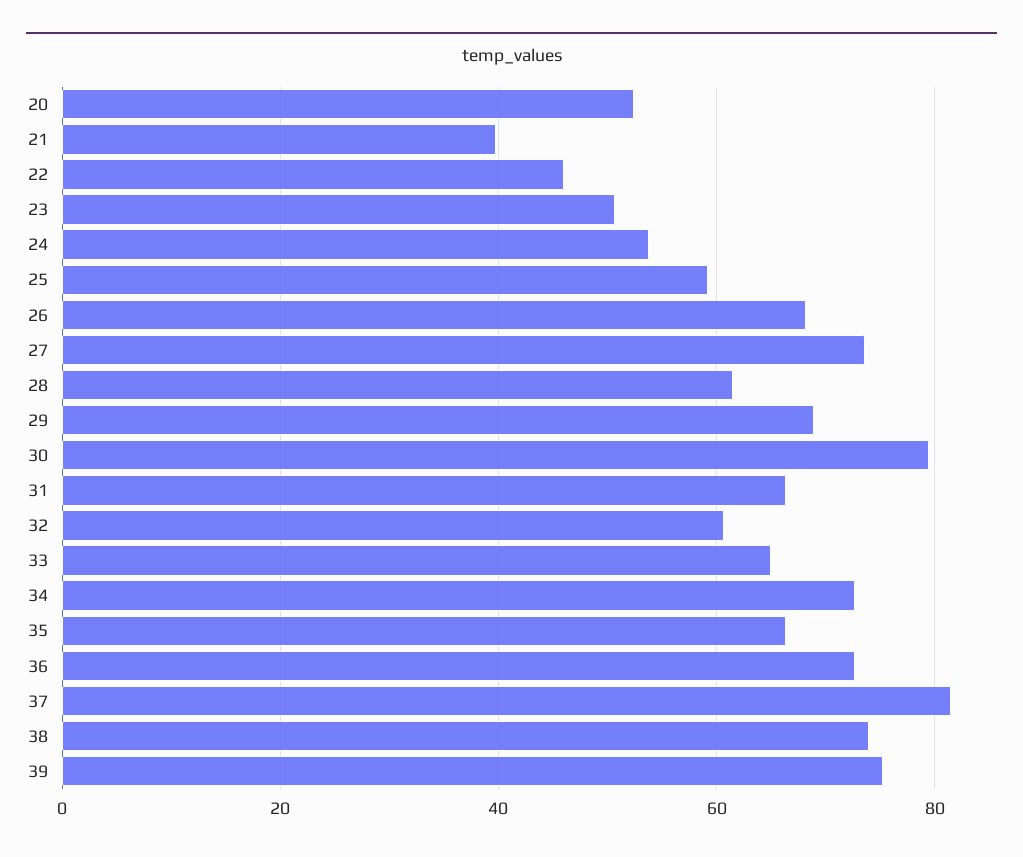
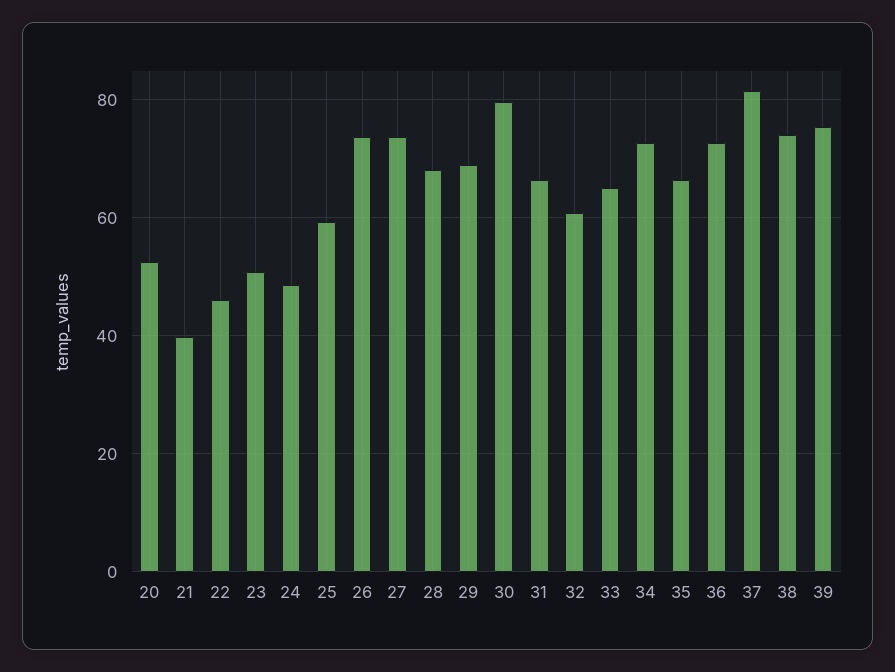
24: 54 -> 48
26: 68 -> 74
28: 62 -> 68

